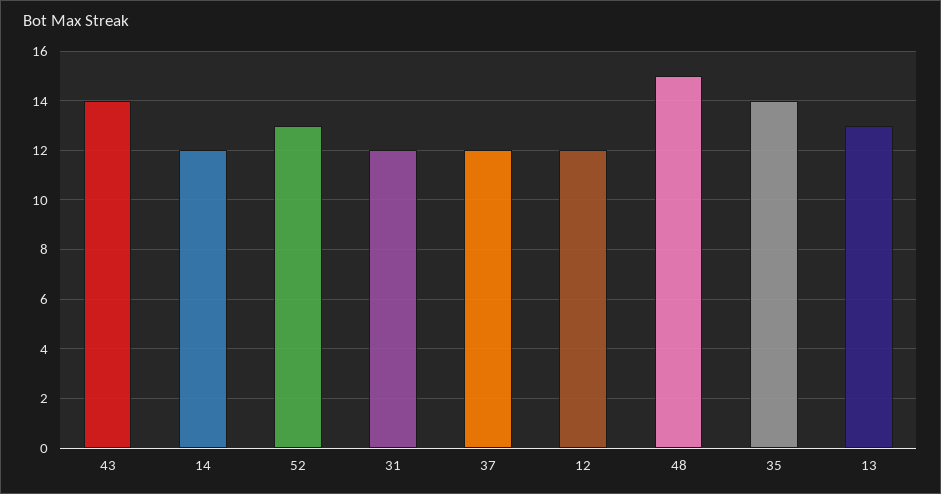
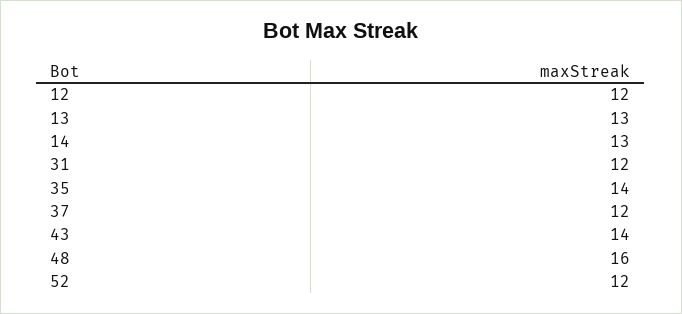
14: 12 -> 13
52: 13 -> 12
48: 15 -> 16

